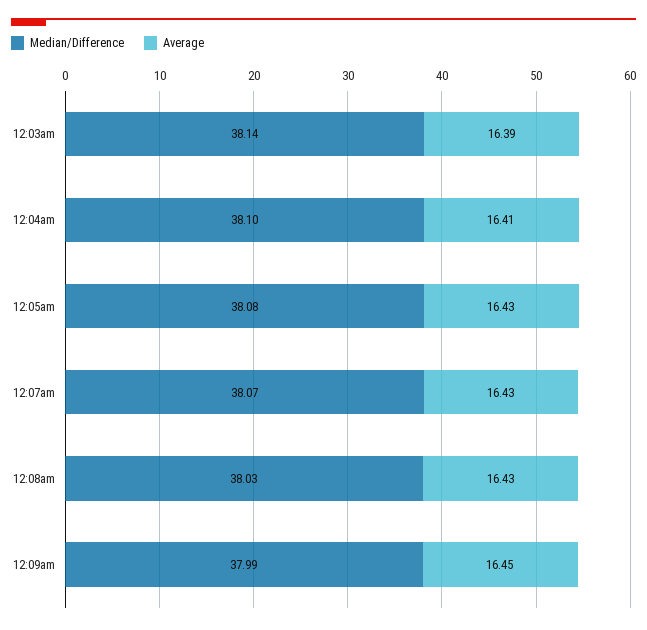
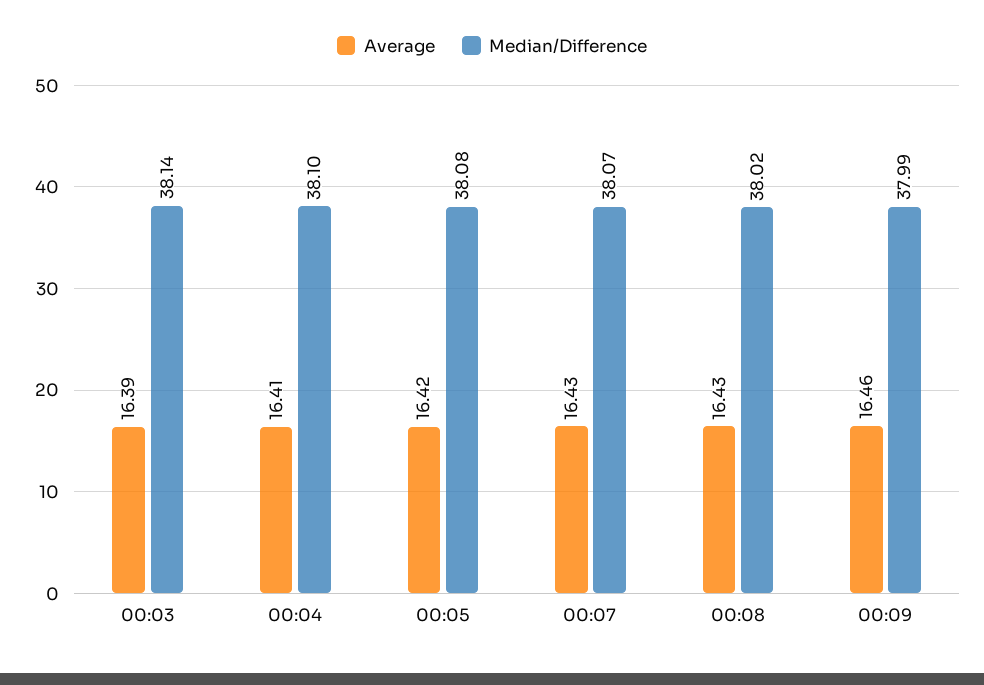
Average, 12:05am: 16.43 -> 16.42
Median/Difference, 12:08am: 38.03 -> 38.02
Average, 12:09am: 16.45 -> 16.46

